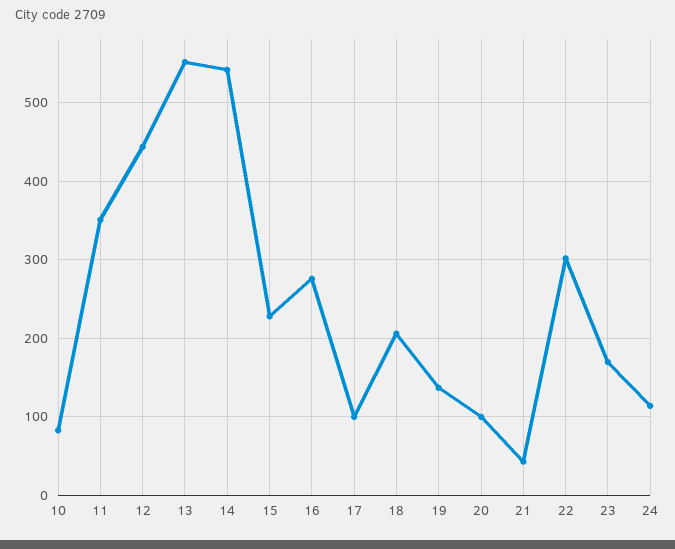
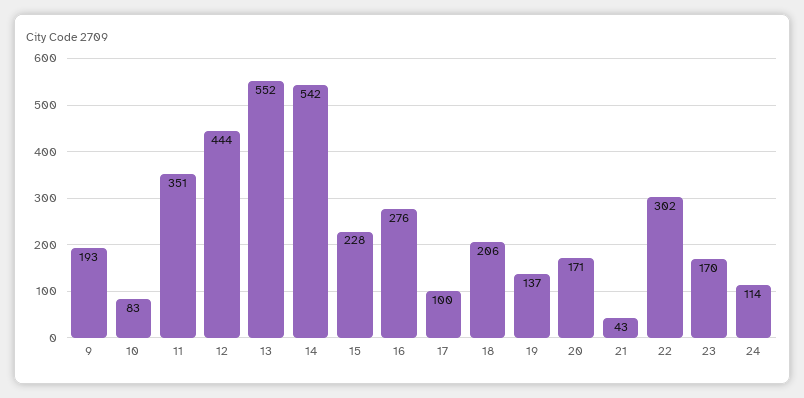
20: 100 -> 171
9: none -> 193

